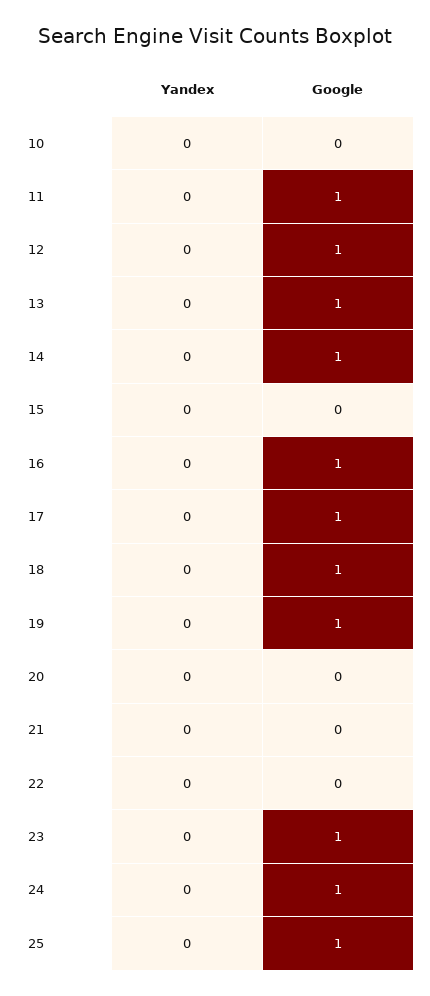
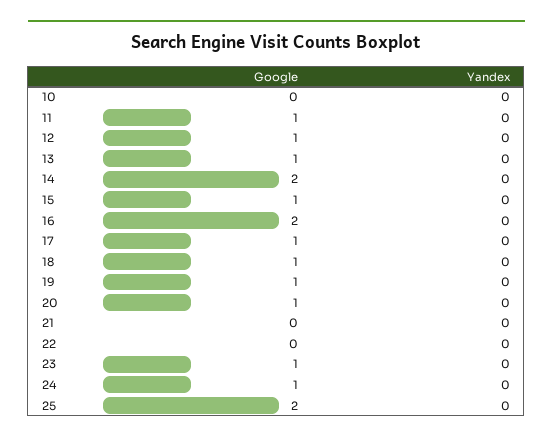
Google, 14: 1 -> 2
Google, 15: 0 -> 1
Google, 16: 1 -> 2
Google, 20: 0 -> 1
Google, 25: 1 -> 2

